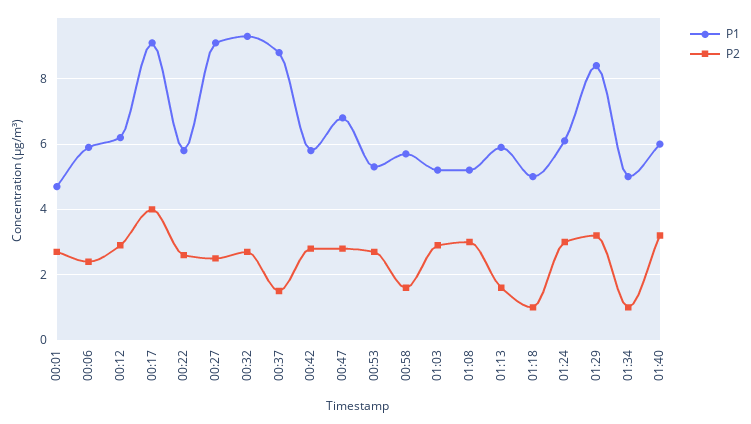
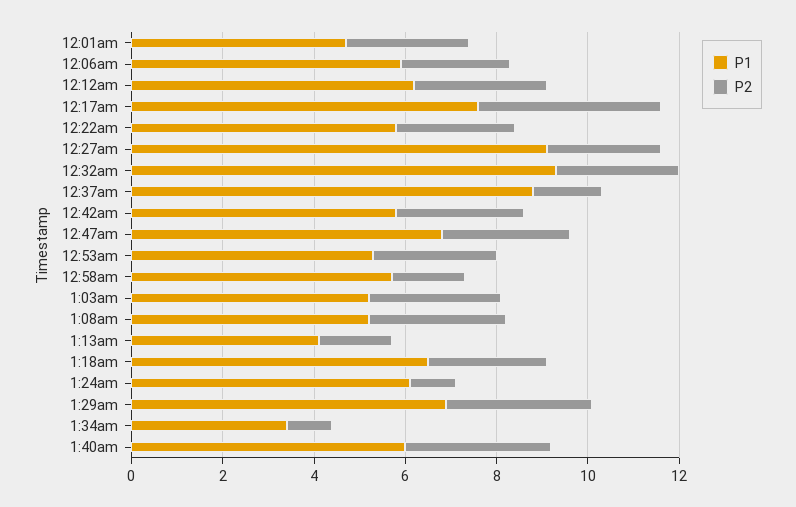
P1, 00:17: 9 -> 7.5
P1, 01:13: 6 -> 4
P1, 01:18: 5 -> 6.5
P2, 01:18: 1 -> 2.5
P2, 01:24: 3 -> 1
P1, 01:29: 8.5 -> 7
P1, 01:34: 5 -> 3.5

